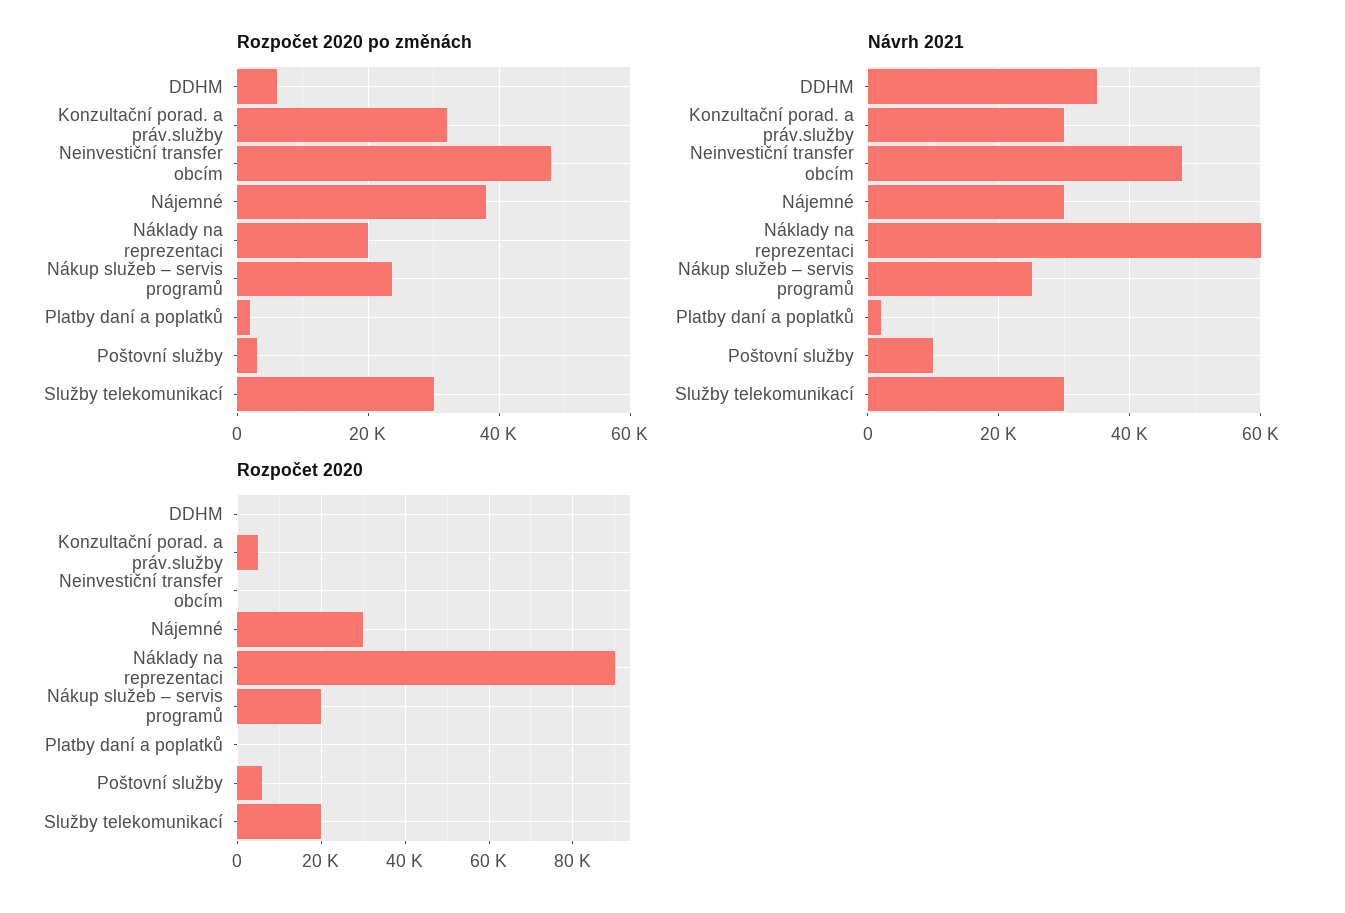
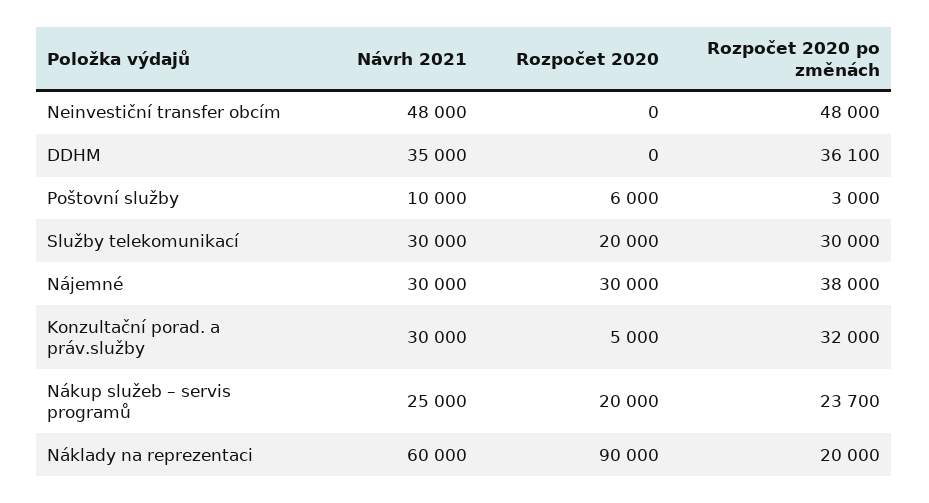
Rozpočet 2020 po změnách, DDHM: 6000 -> 36100
Rozpočet 2020 po změnách, Platby daní a poplatků: 2000 -> none
Návrh 2021, Platby daní a poplatků: 2000 -> none
Rozpočet 2020, Platby daní a poplatků: 0 -> none

